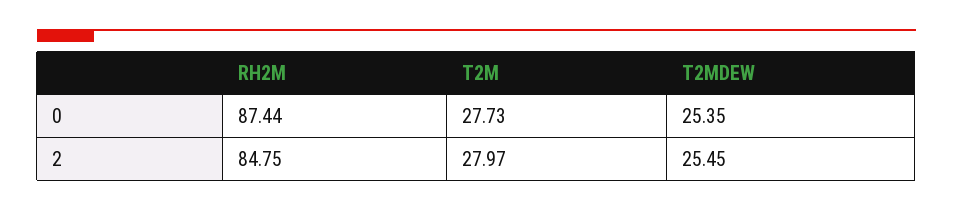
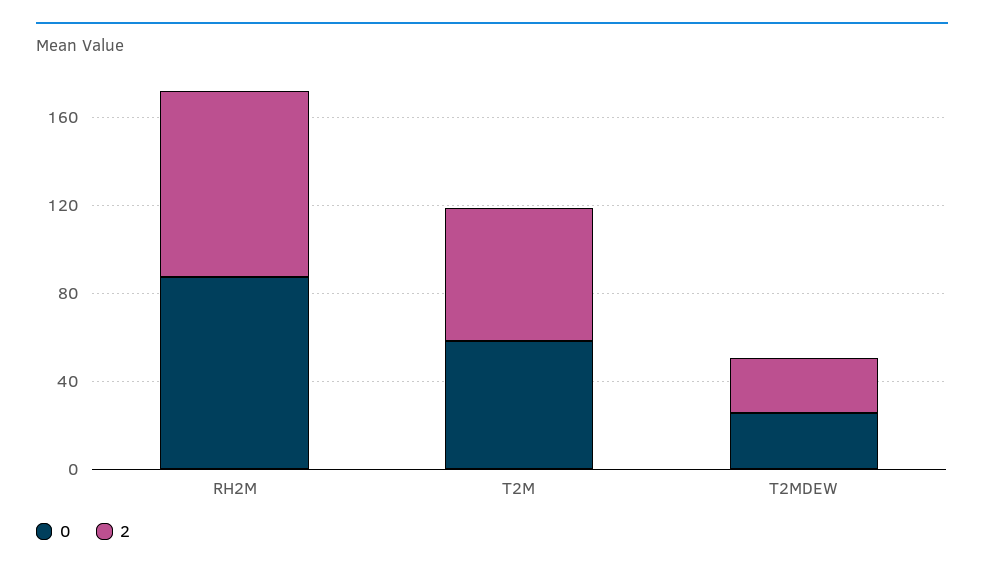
0, T2M: 27.73 -> 60
2, T2M: 27.97 -> 60

